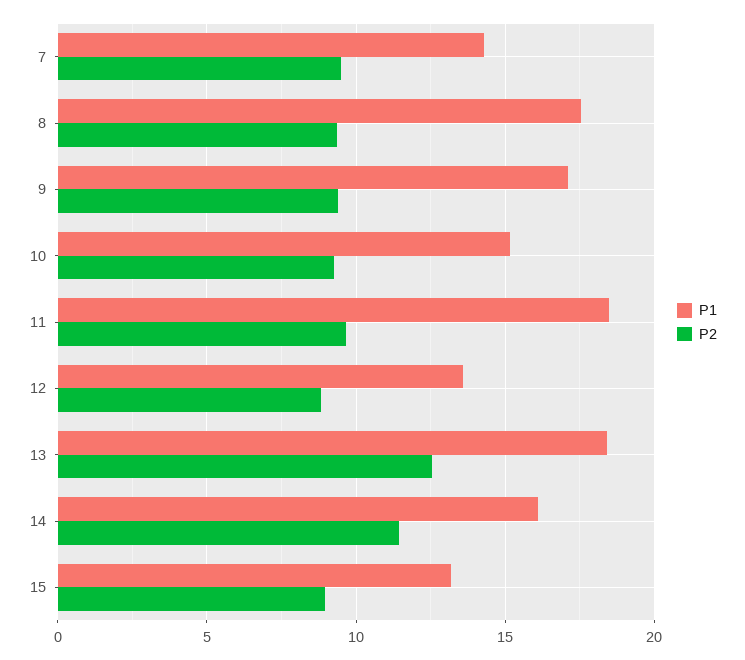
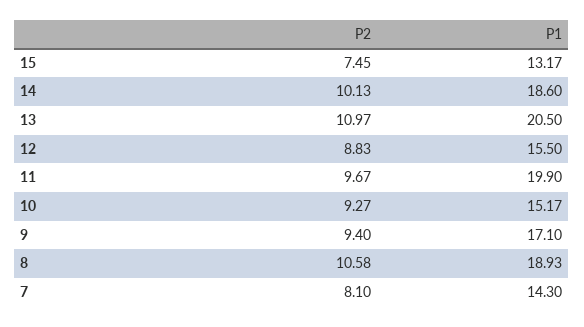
P2, 7: 9.5 -> 8.1
P1, 8: 17.5 -> 18.93
P2, 8: 9.5 -> 10.58
P1, 11: 18.5 -> 19.9
P1, 12: 13.5 -> 15.5
P1, 13: 18.5 -> 20.5
P2, 13: 12.5 -> 10.97
P1, 14: 16 -> 18.6
P2, 14: 11.5 -> 10.13
P2, 15: 9 -> 7.45

